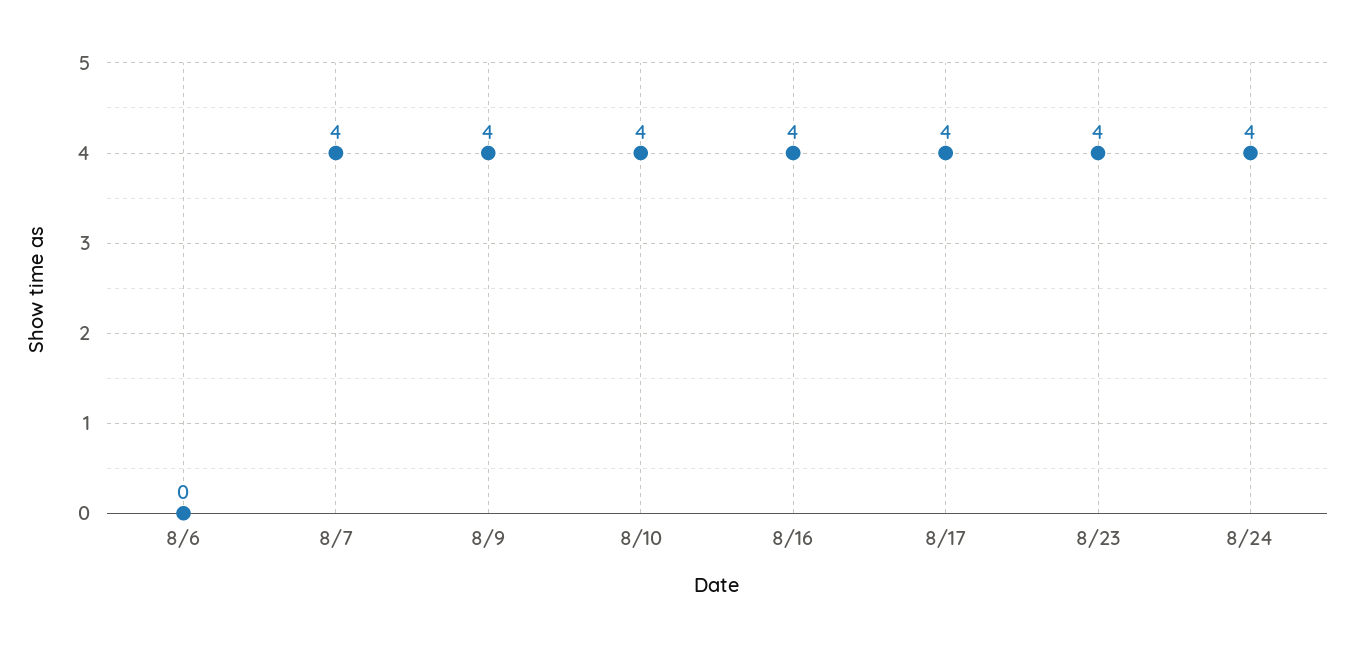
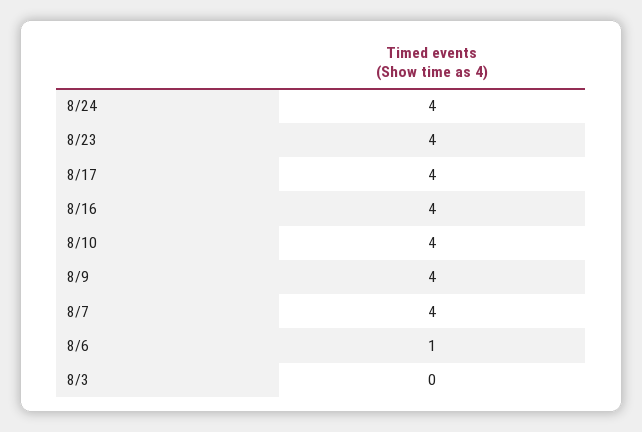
8/6: 0 -> 1
8/3: none -> 0

